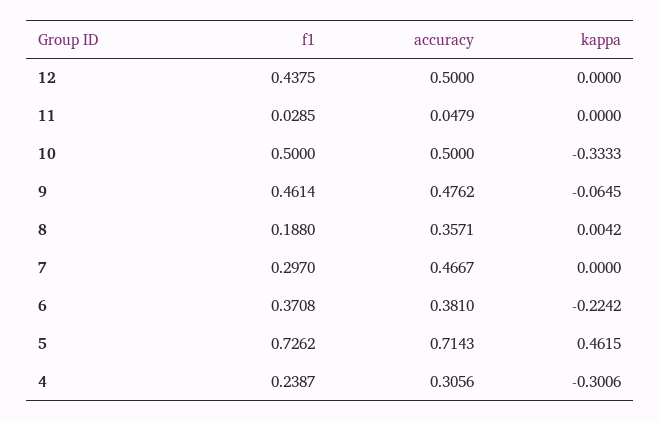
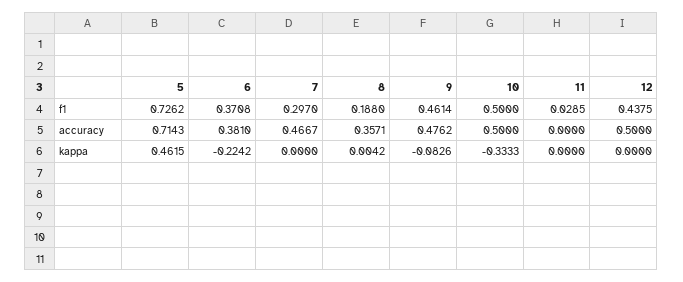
accuracy, 11: 0.0479 -> 0
kappa, 9: -0.0645 -> -0.0826
f1, 4: 0.2387 -> none
accuracy, 4: 0.3056 -> none
kappa, 4: -0.3006 -> none

